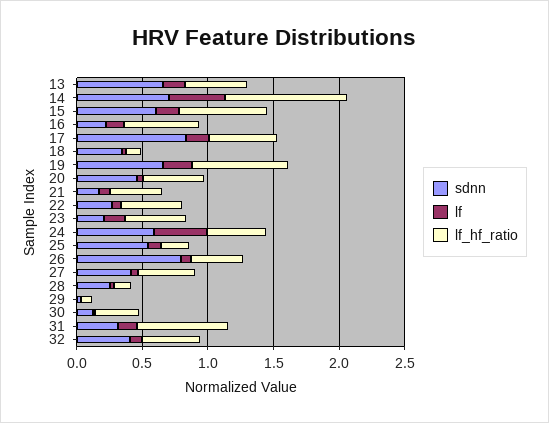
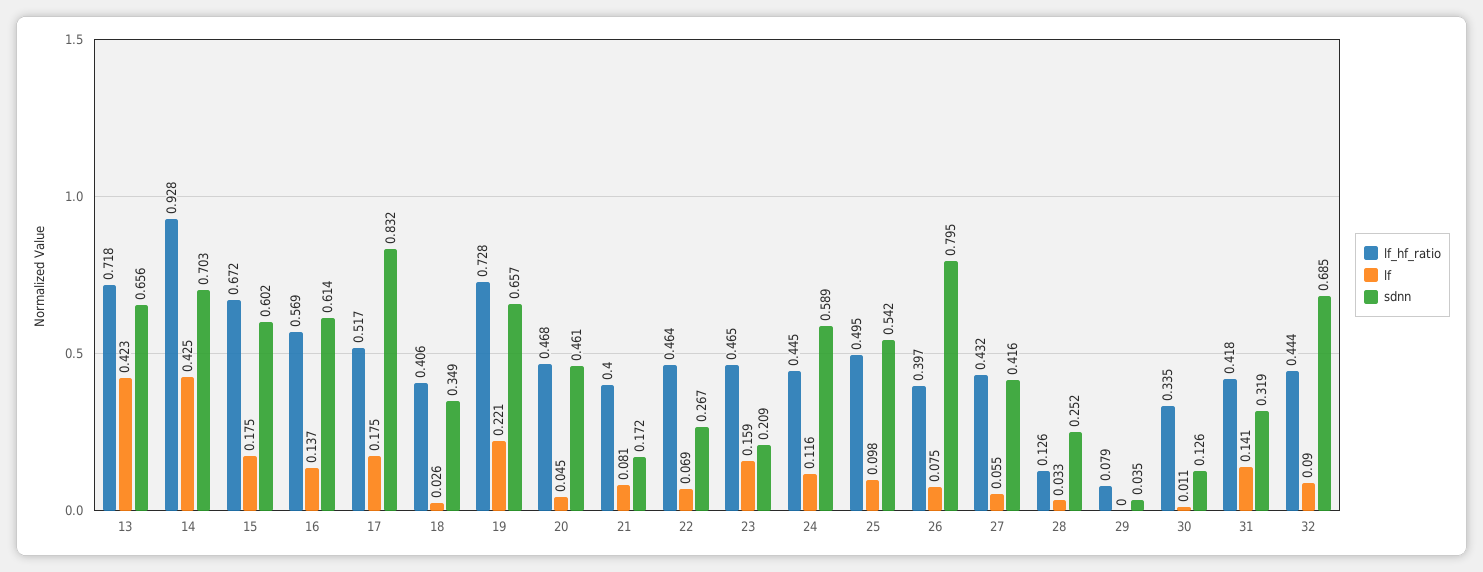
lf, 13: 0.2 -> 0.423
lf_hf_ratio, 13: 0.5 -> 0.718
sdnn, 16: 0.2 -> 0.614
lf_hf_ratio, 18: 0.1 -> 0.406
lf, 24: 0.4 -> 0.116
lf_hf_ratio, 25: 0.2 -> 0.495
lf_hf_ratio, 31: 0.7 -> 0.418
sdnn, 32: 0.4 -> 0.685

